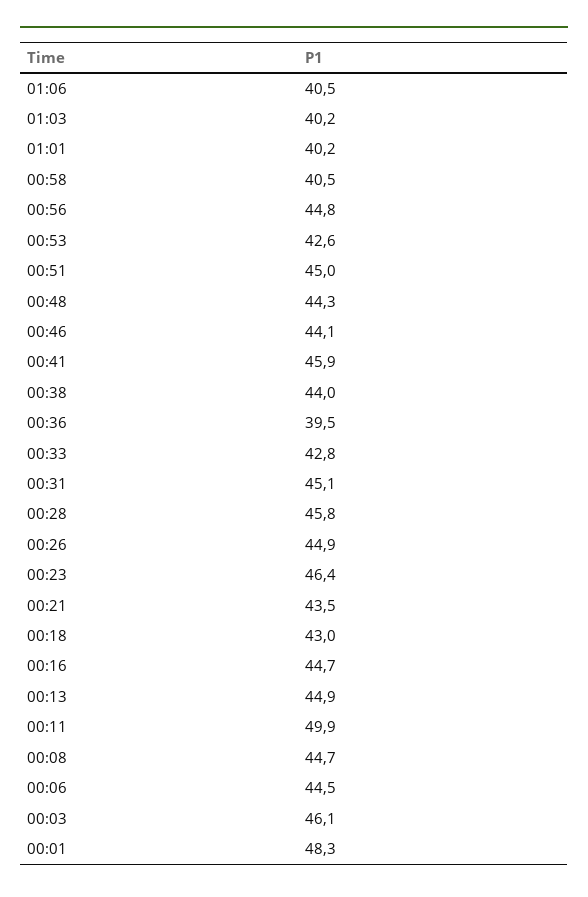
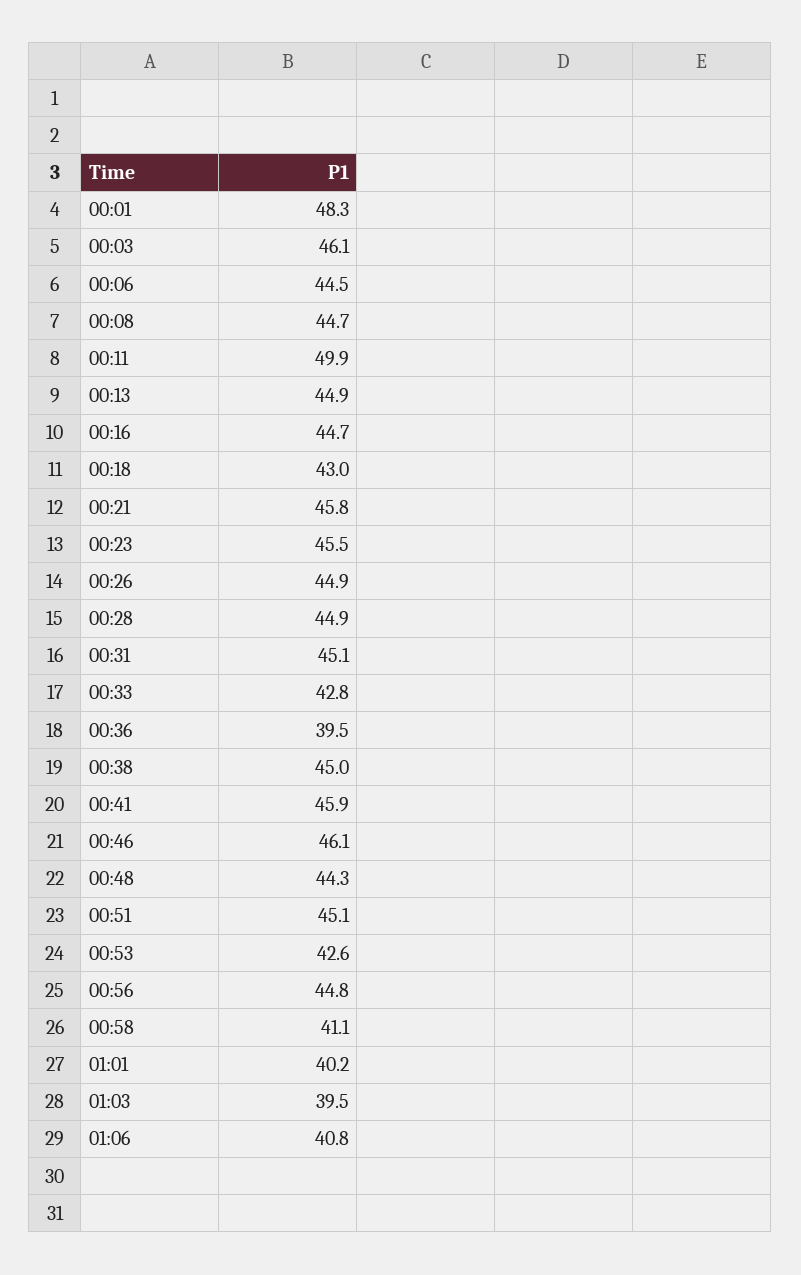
01:06: 40.5 -> 40.8
01:03: 40.2 -> 39.5
00:58: 40.5 -> 41.1
00:51: 45 -> 45.1
00:46: 44.1 -> 46.1
00:38: 44 -> 45
00:28: 45.8 -> 44.9
00:23: 46.4 -> 45.5
00:21: 43.5 -> 45.8

